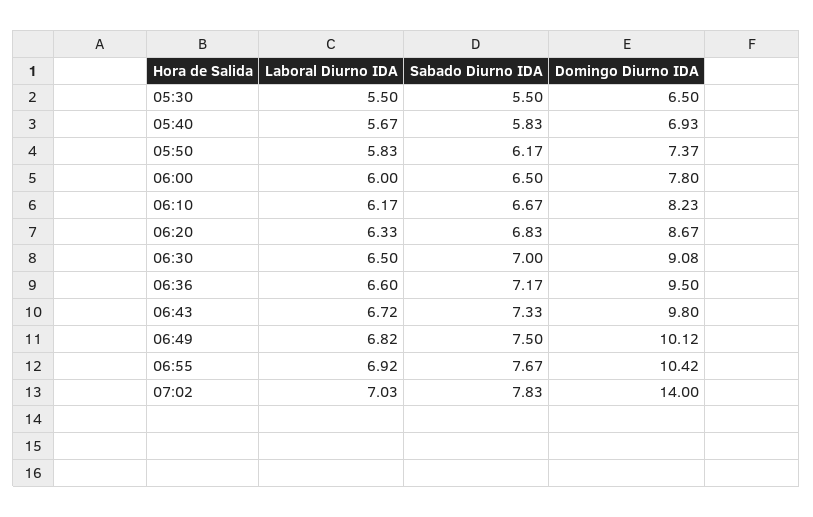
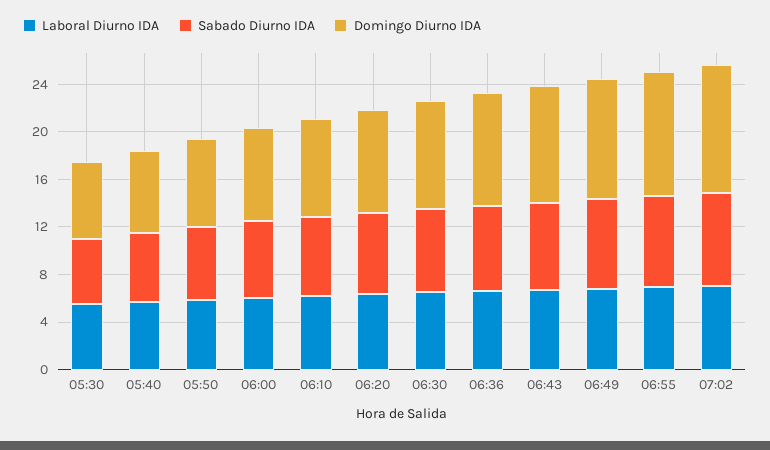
Domingo Diurno IDA, 07:02: 14 -> 11

